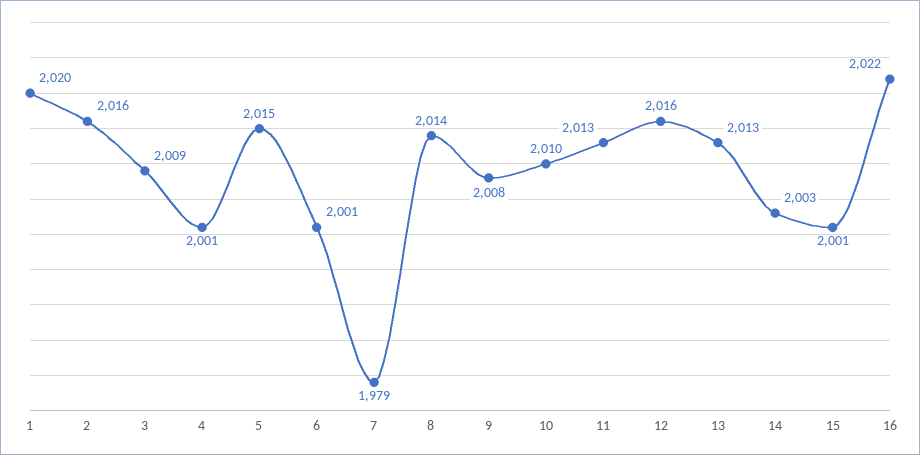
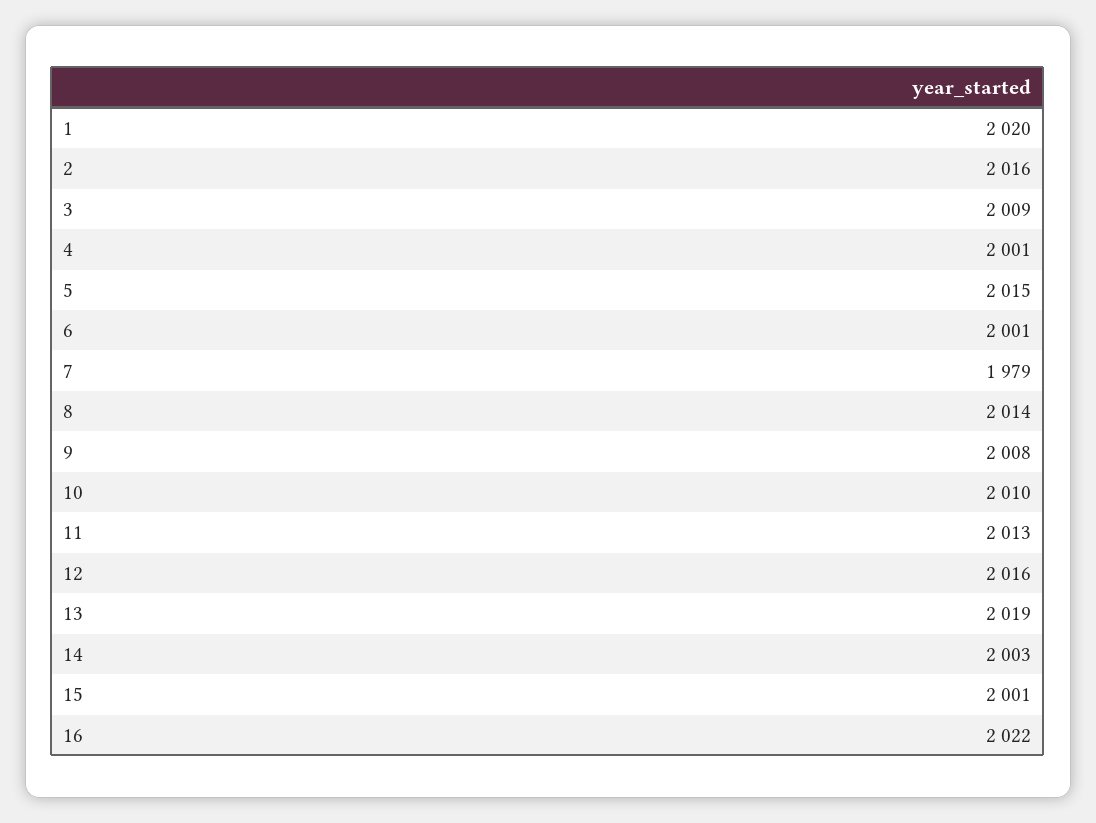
13: 2013 -> 2019

